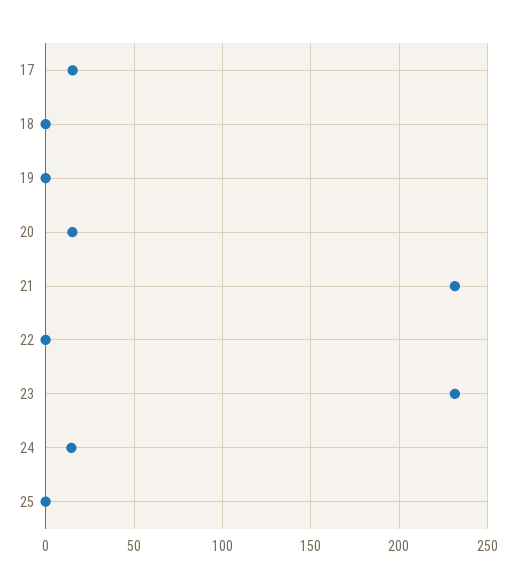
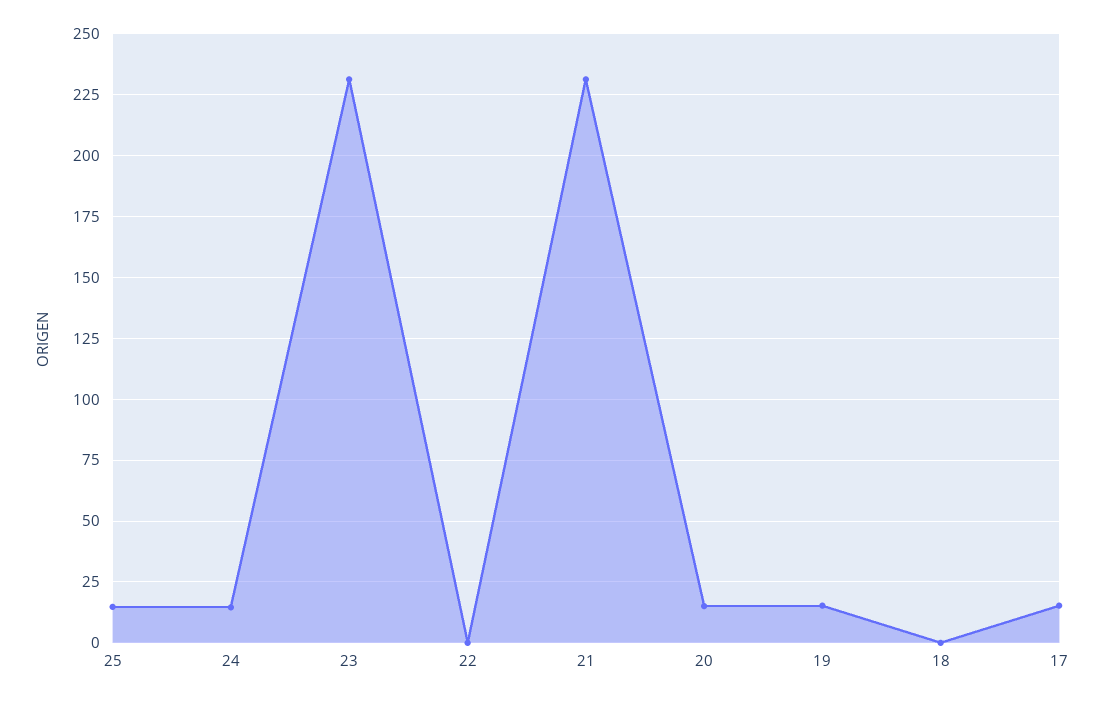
19: 0 -> 15
25: 0 -> 15

